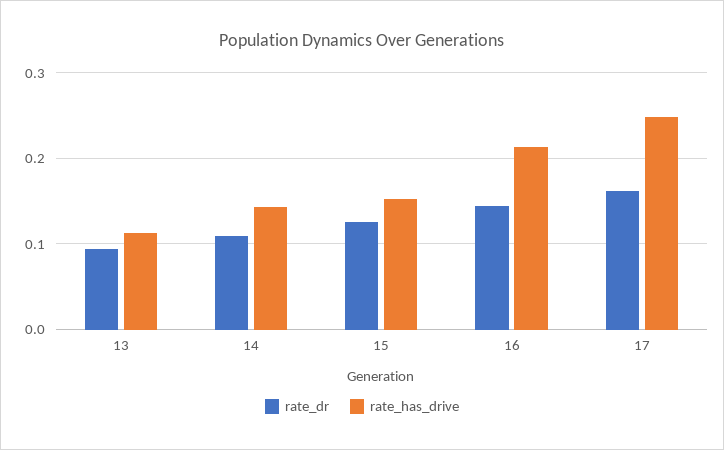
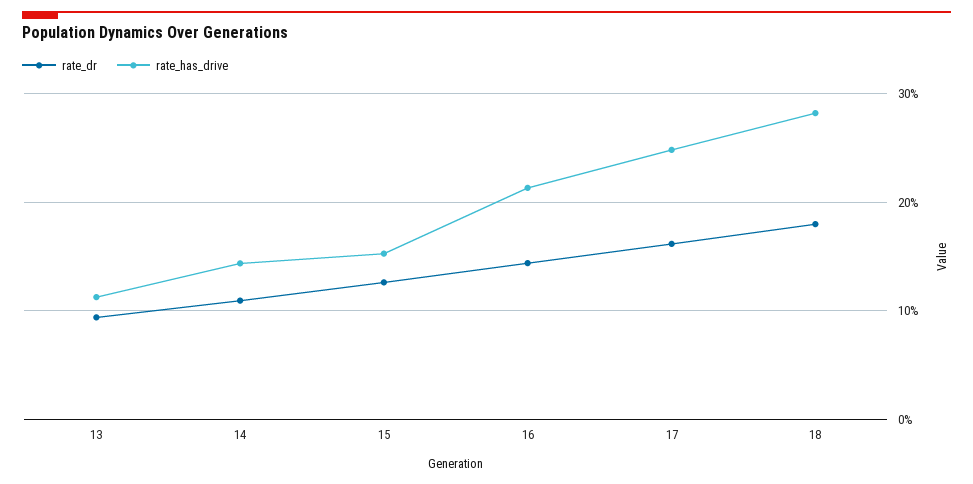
rate_dr, 18: none -> 0.18
rate_has_drive, 18: none -> 0.28

